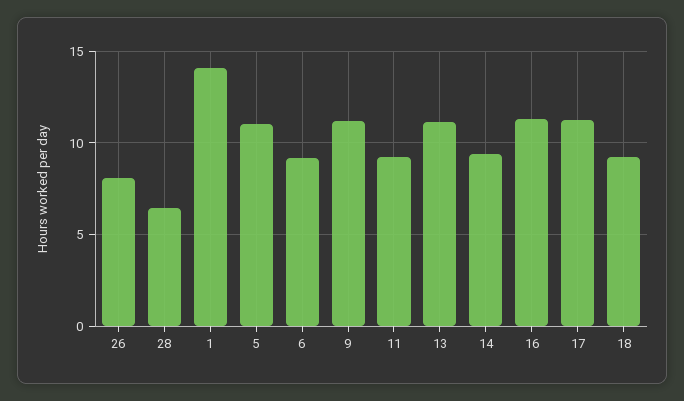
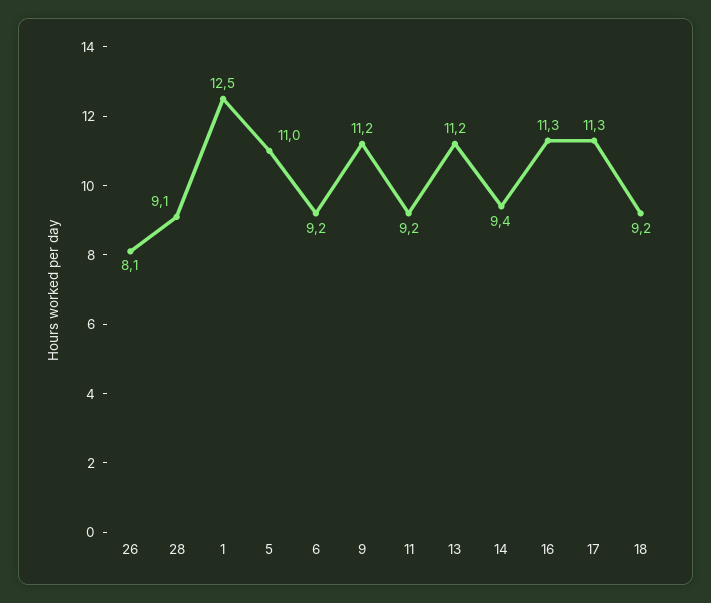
28: 6.5 -> 9.1
1: 14 -> 12.5

